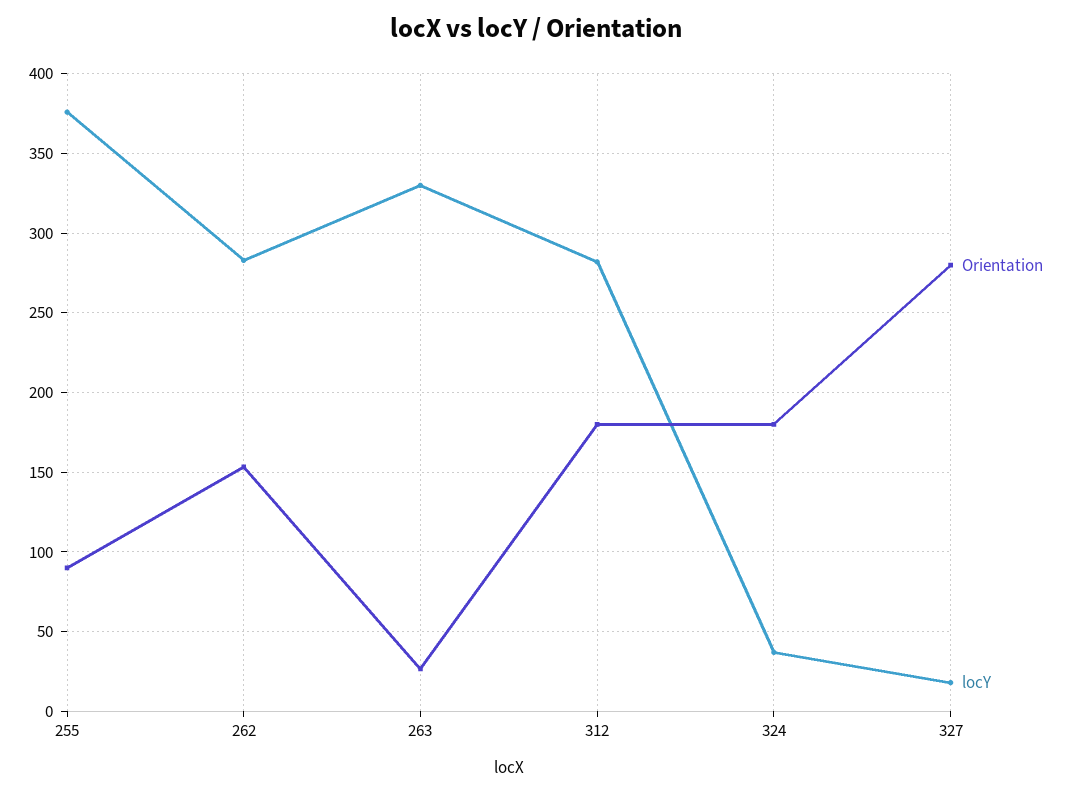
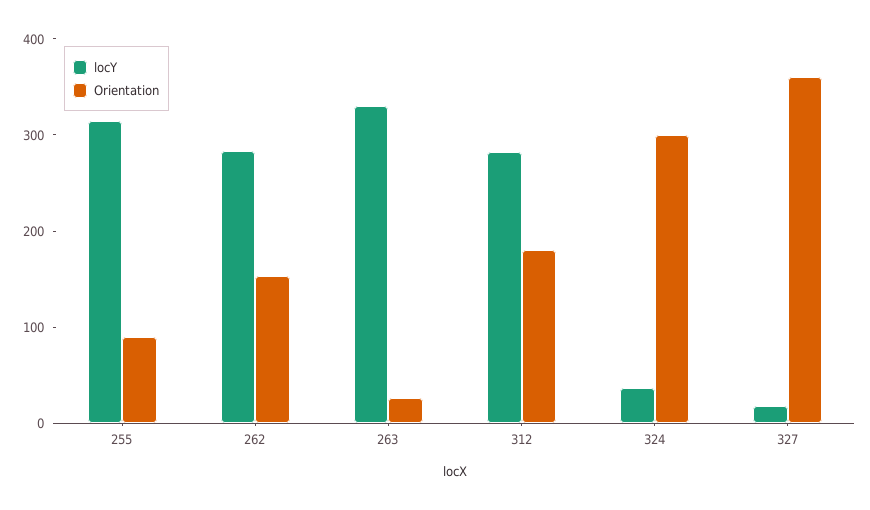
locY, 255: 375 -> 320
Orientation, 324: 180 -> 300
Orientation, 327: 280 -> 360

